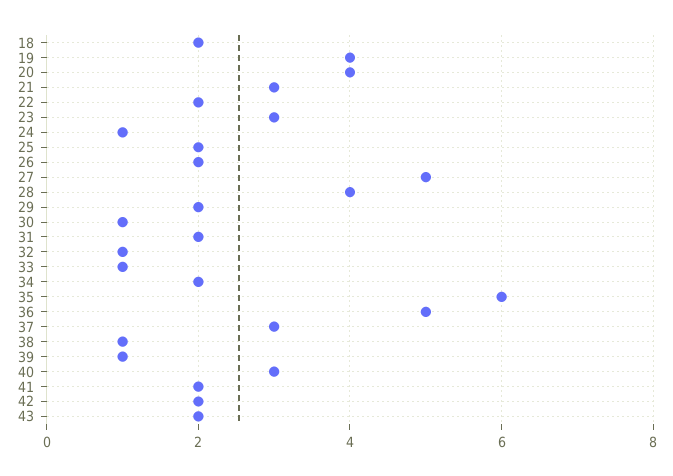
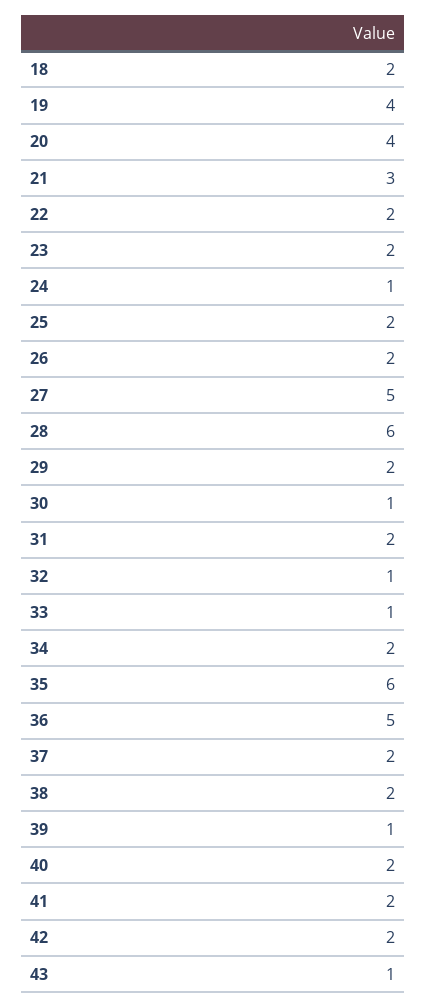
23: 3 -> 2
28: 4 -> 6
37: 3 -> 2
38: 1 -> 2
40: 3 -> 2
43: 2 -> 1

